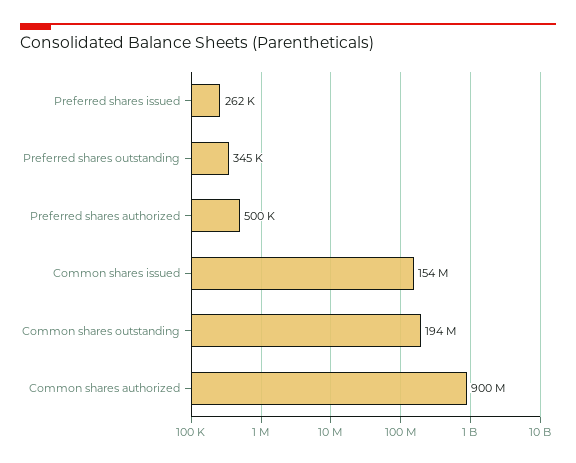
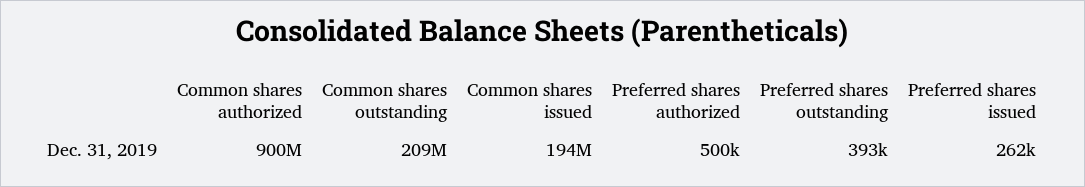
Preferred shares outstanding: 345000 -> 393000
Common shares issued: 154000000 -> 194000000
Common shares outstanding: 194000000 -> 209000000

